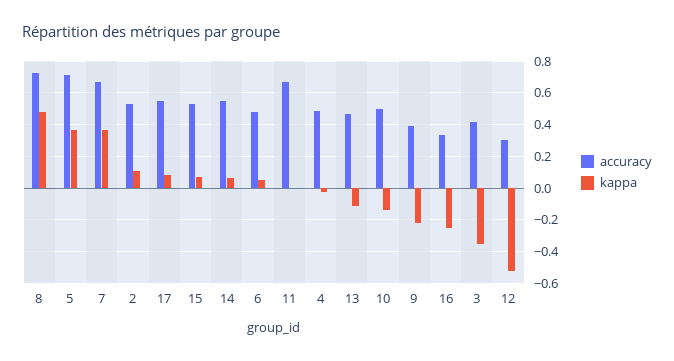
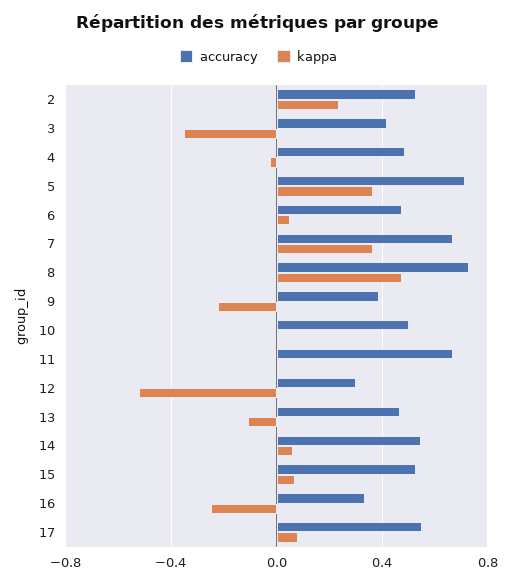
kappa, 2: 0.1 -> 0.25
kappa, 10: -0.15 -> 0

